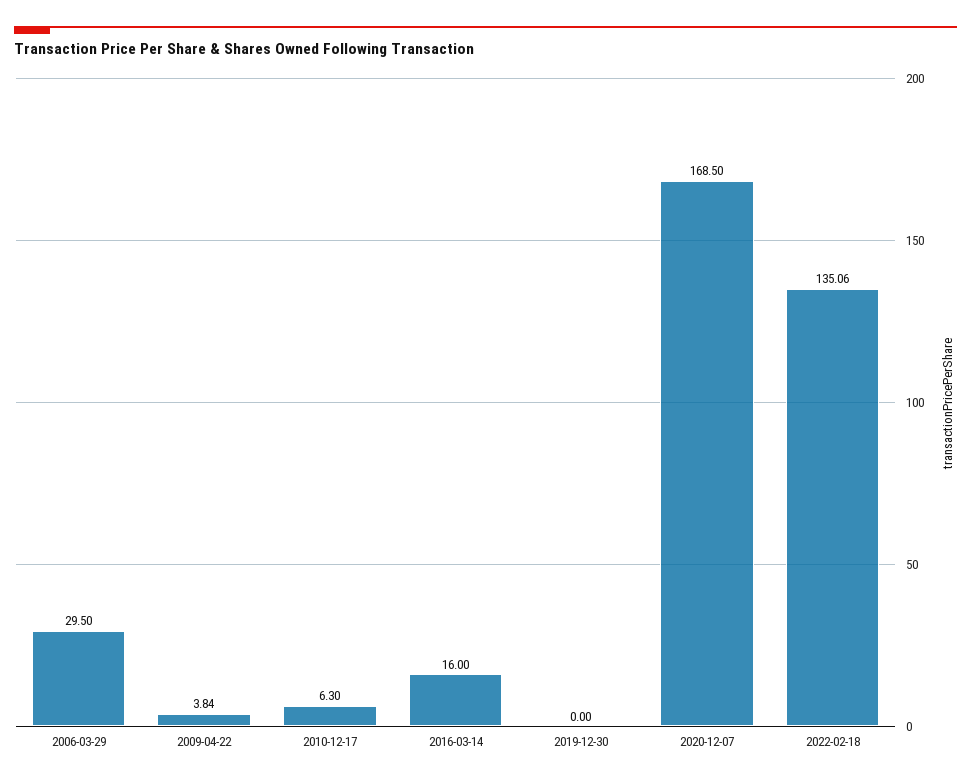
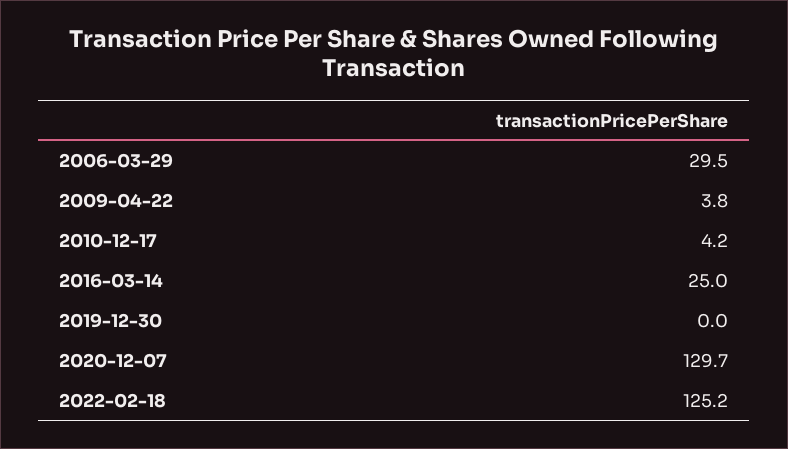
2010-12-17: 6.3 -> 4.2
2016-03-14: 16 -> 25
2020-12-07: 168.5 -> 129.7
2022-02-18: 135.06 -> 125.2

